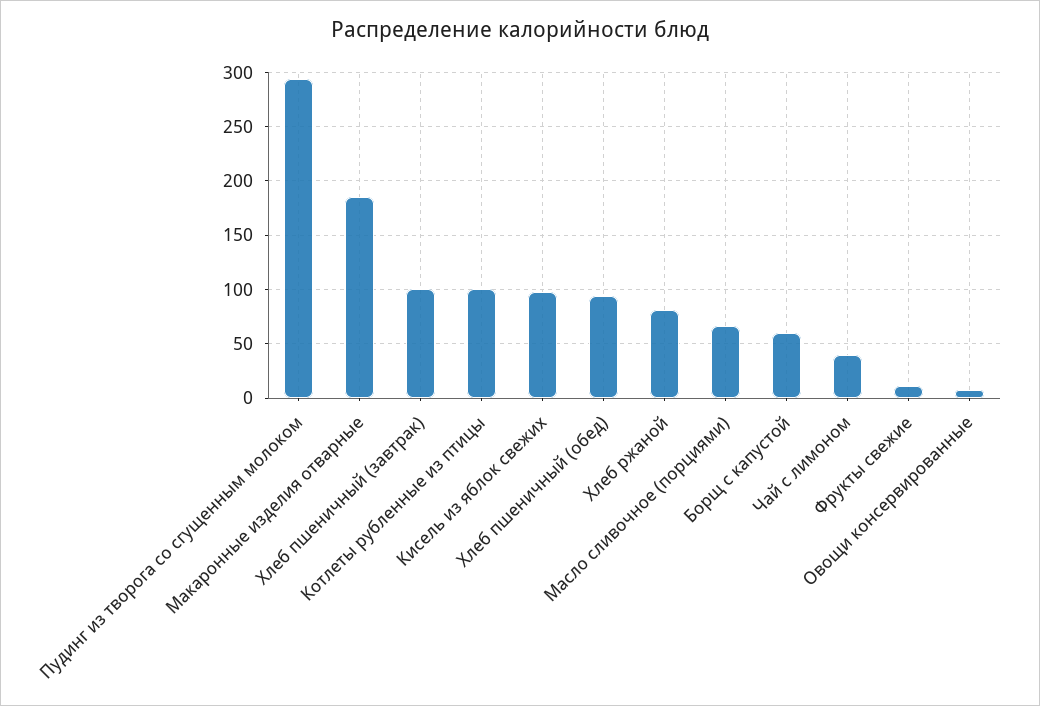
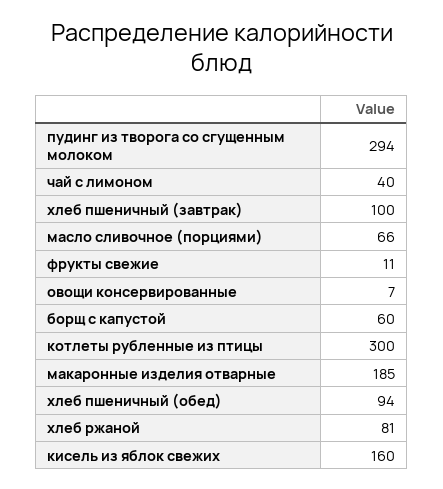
Котлеты рубленные из птицы: 100 -> 300
Кисель из яблок свежих: 100 -> 160

